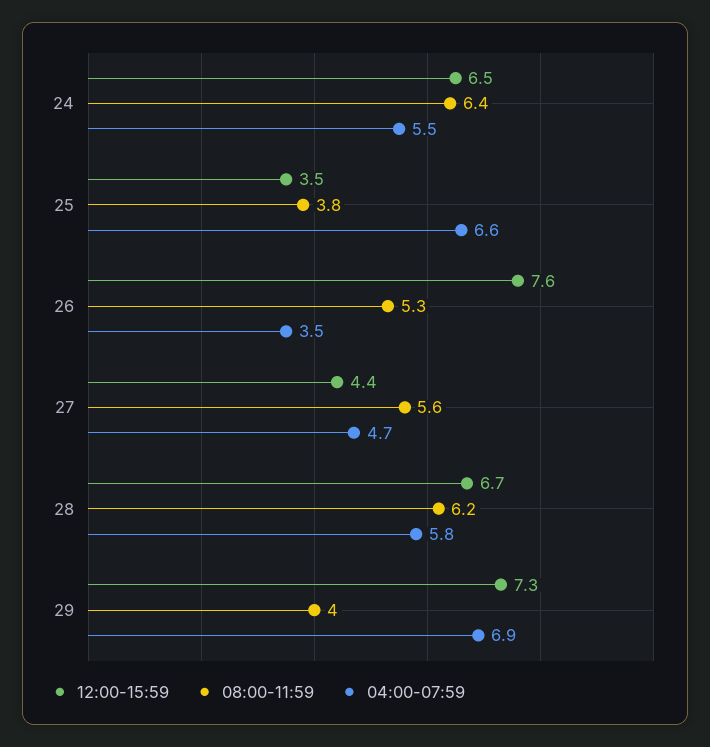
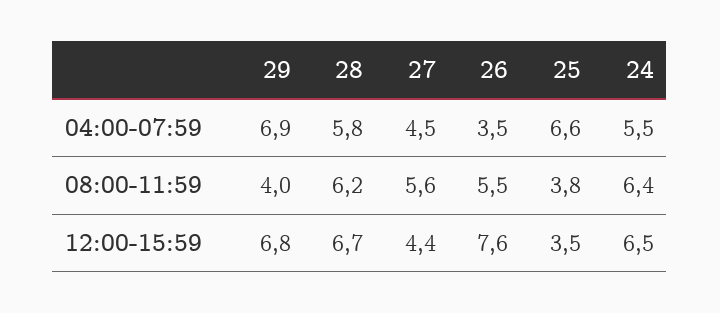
08:00-11:59, 26: 5.3 -> 5.5
04:00-07:59, 27: 4.7 -> 4.5
12:00-15:59, 29: 7.3 -> 6.8

